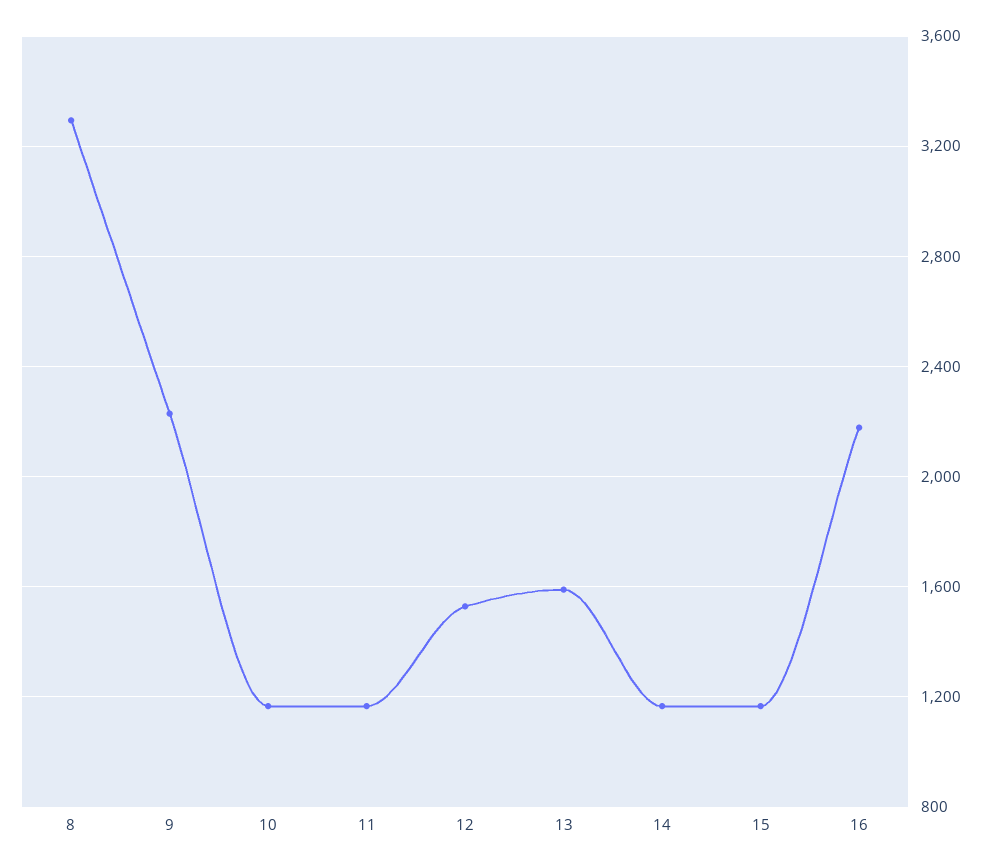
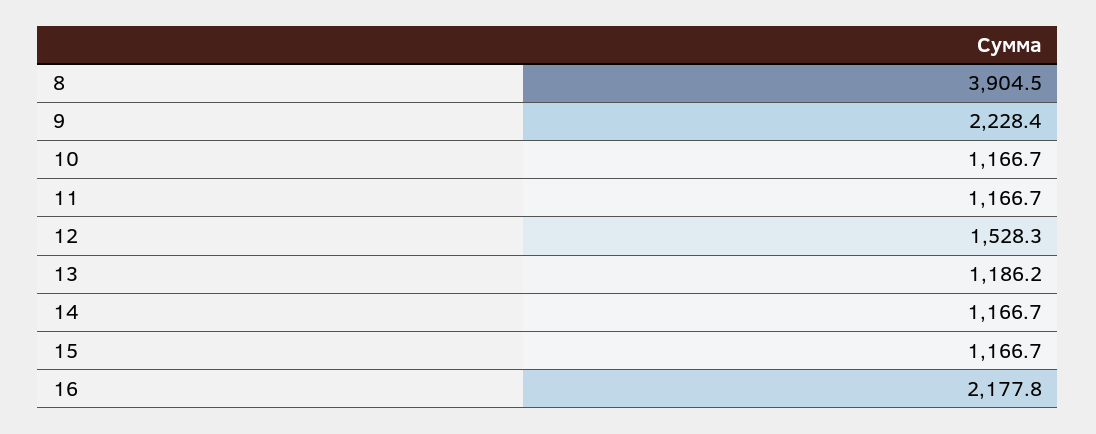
8: 3300 -> 3904.5
13: 1600 -> 1186.2

